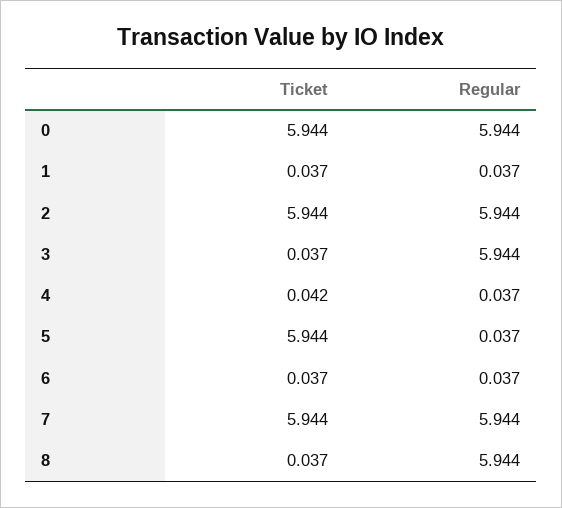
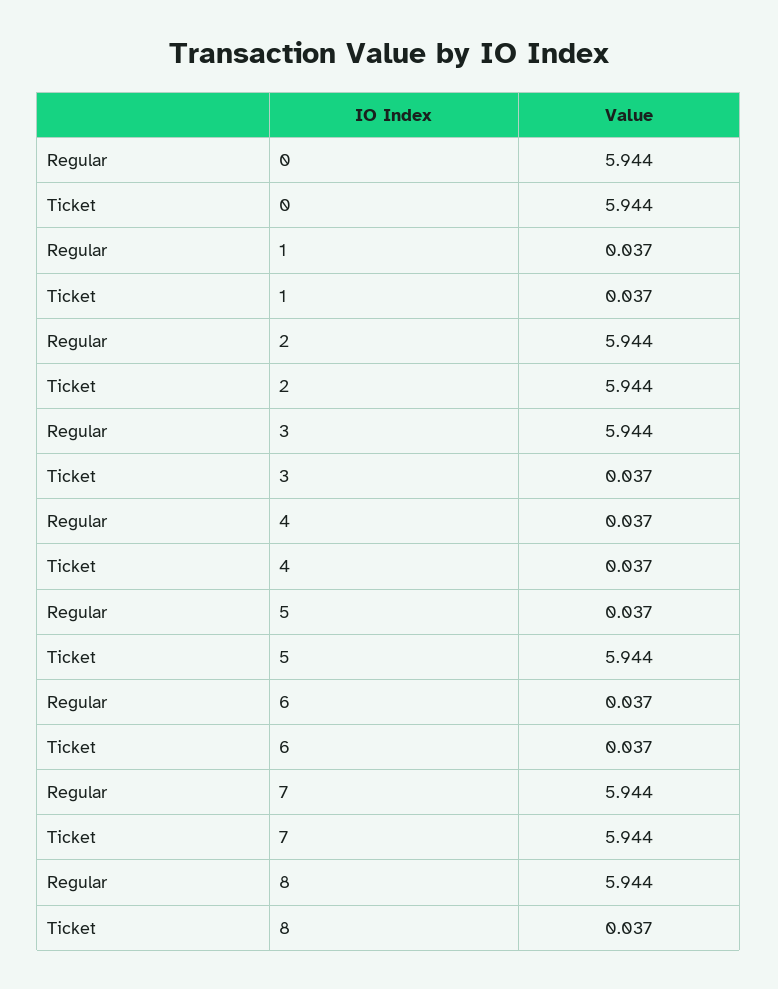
Ticket, 4: 0.042 -> 0.037

